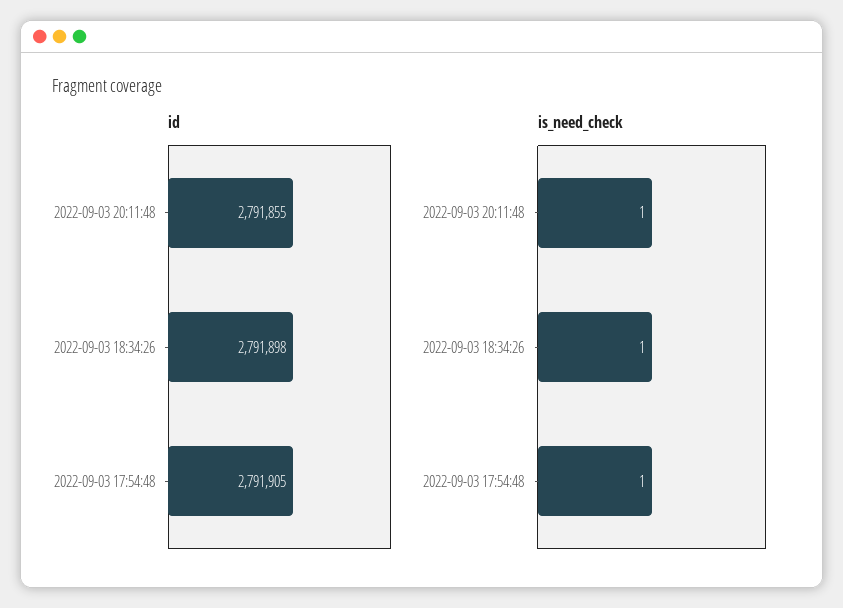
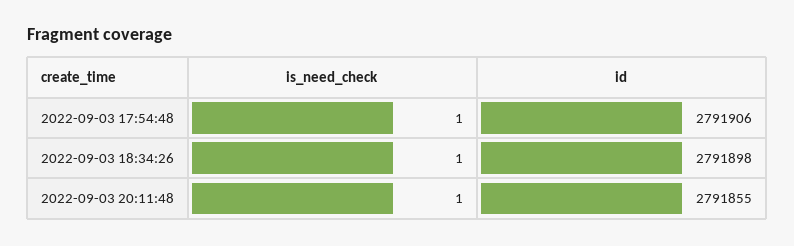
id, 2022-09-03 17:54:48: 2791905 -> 2791906

